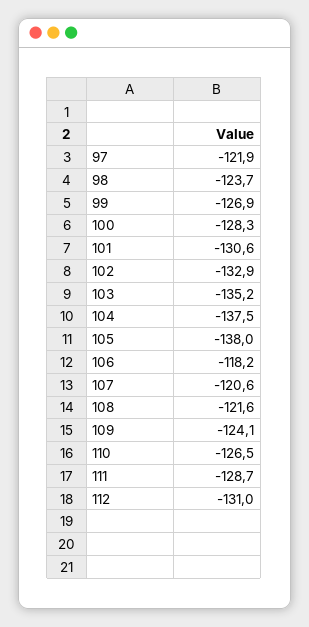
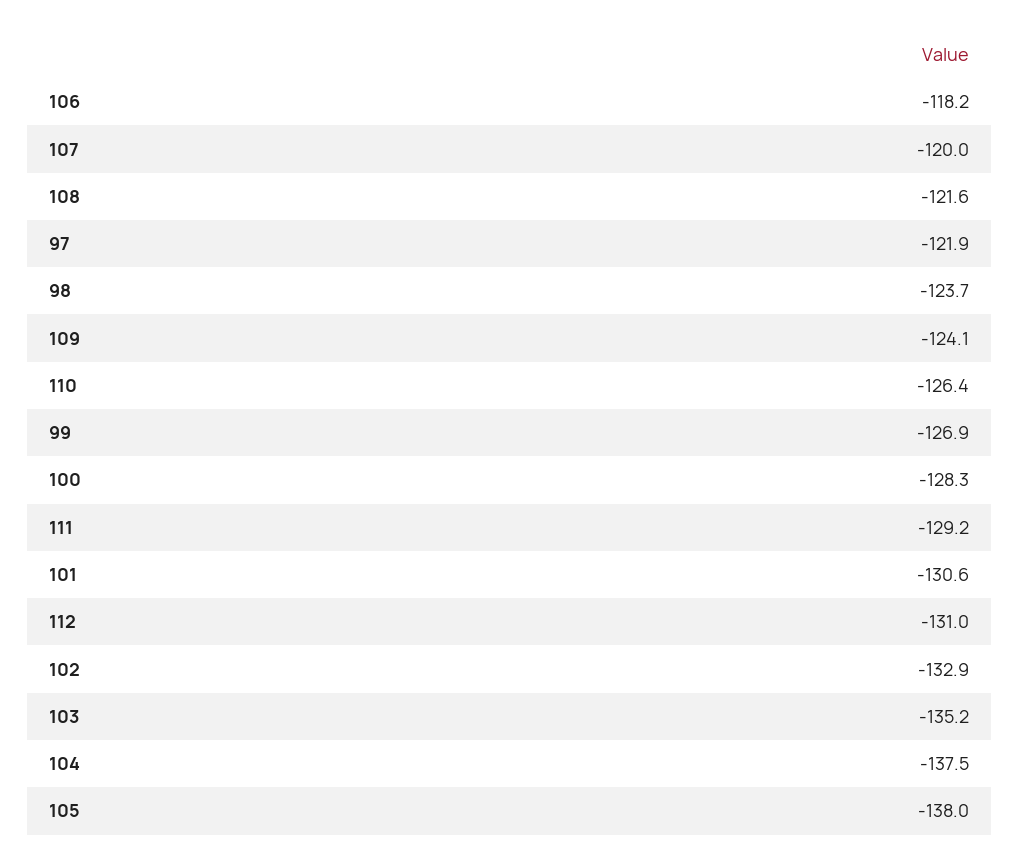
107: -120.6 -> -120
110: -126.5 -> -126.4
111: -128.7 -> -129.2

